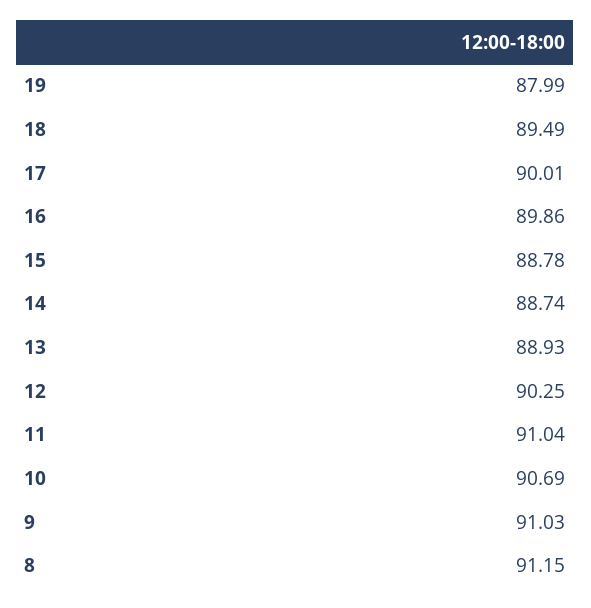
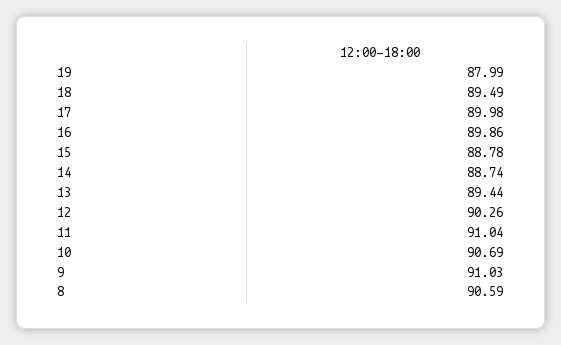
17: 90.01 -> 89.98
13: 88.93 -> 89.44
12: 90.25 -> 90.26
8: 91.15 -> 90.59

